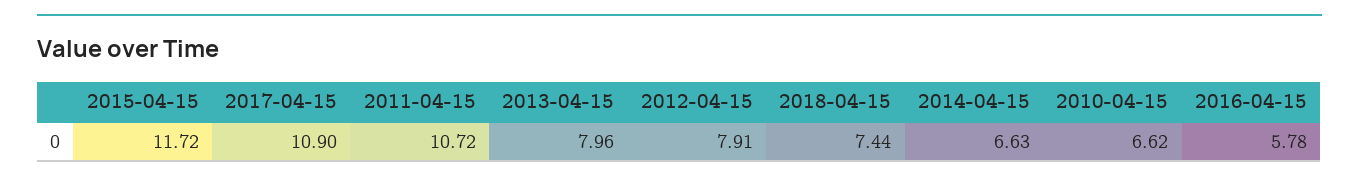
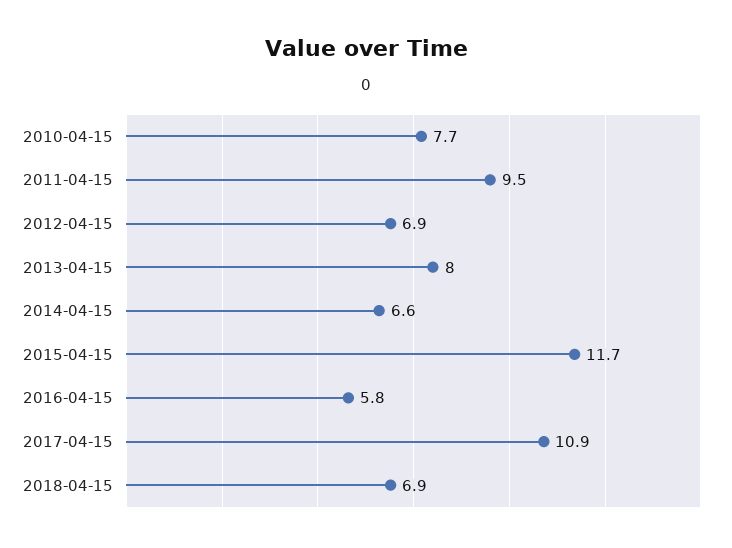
2011-04-15: 10.72 -> 9.5
2012-04-15: 7.91 -> 6.9
2018-04-15: 7.44 -> 6.9
2010-04-15: 6.62 -> 7.7

